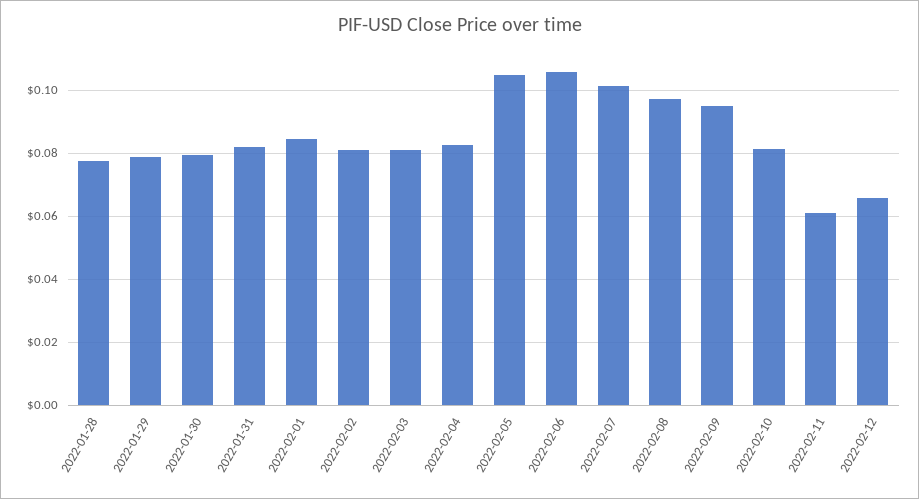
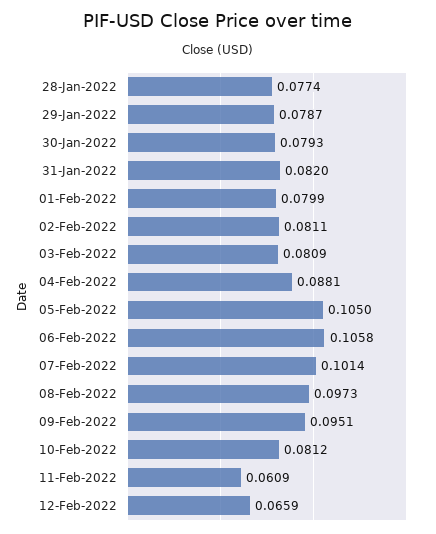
2022-02-01: 0.084 -> 0.0799
2022-02-04: 0.082 -> 0.0881

